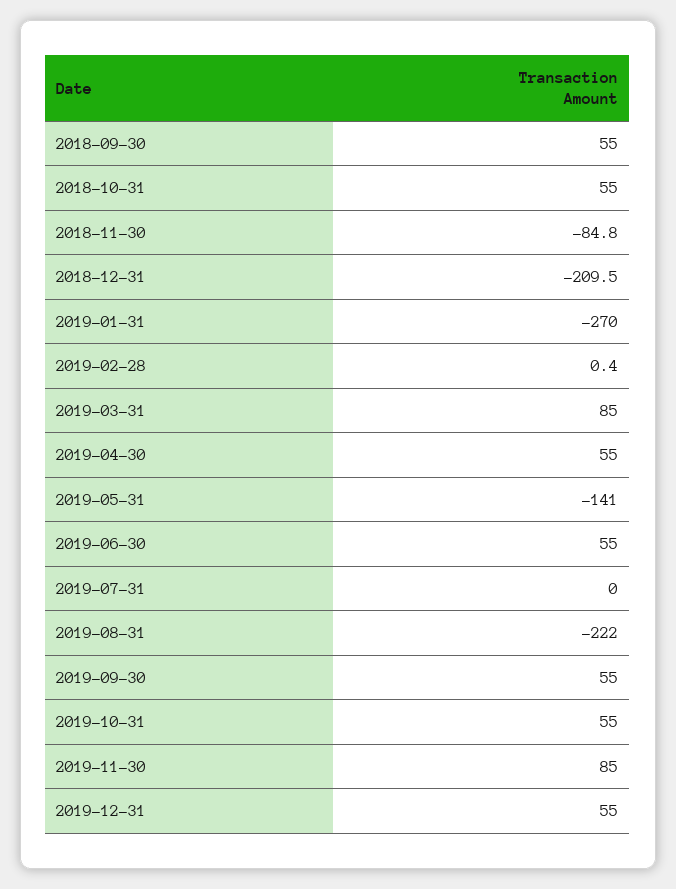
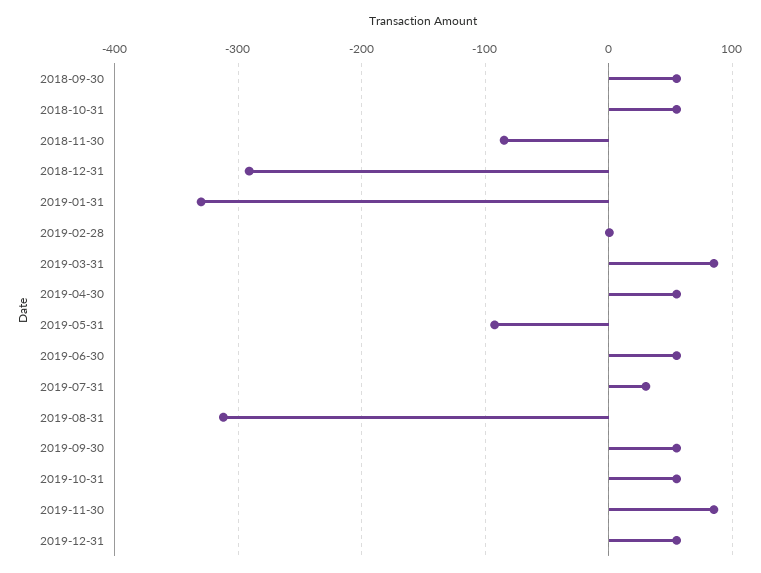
2018-12-31: -209.5 -> -290
2019-01-31: -270 -> -330
2019-05-31: -141 -> -90
2019-07-31: 0 -> 30
2019-08-31: -222 -> -310

